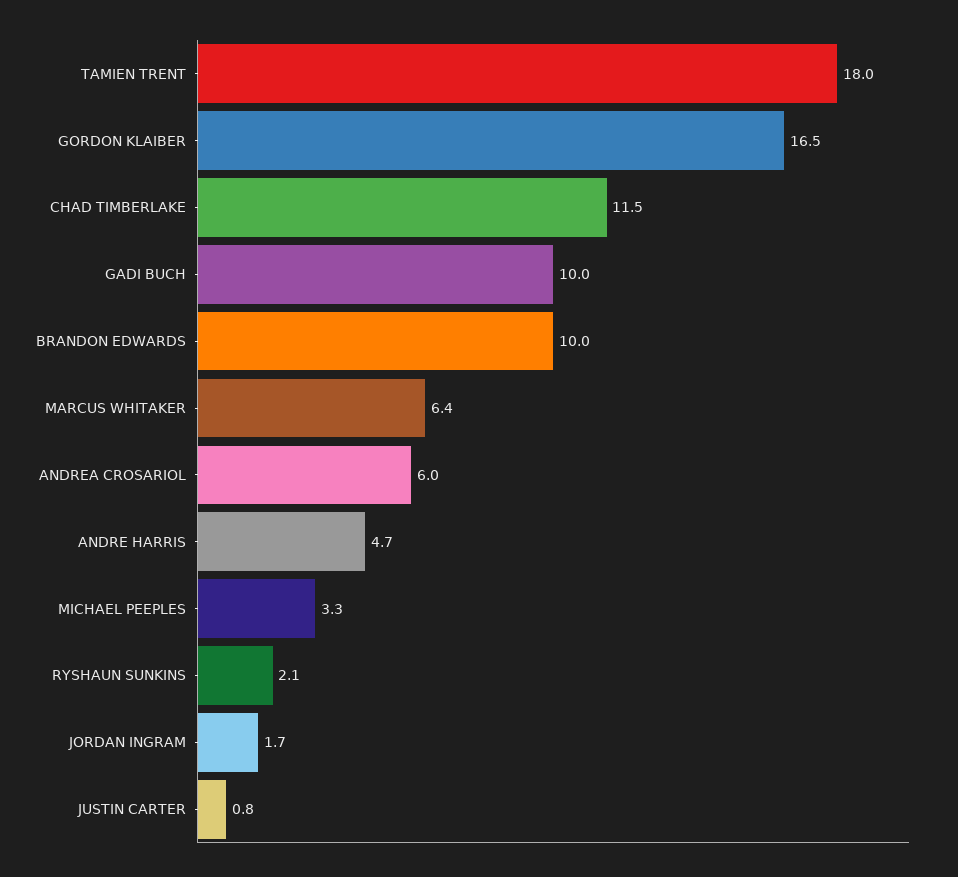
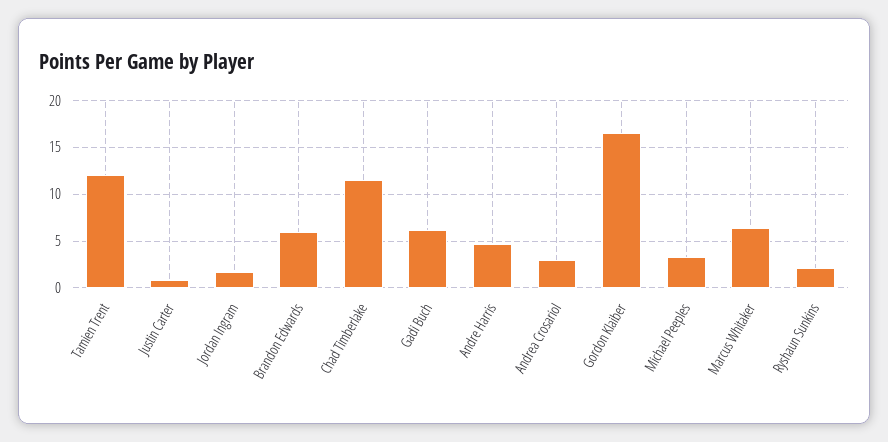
TAMIEN TRENT: 18 -> 12
GADI BUCH: 10 -> 6
BRANDON EDWARDS: 10 -> 6
ANDREA CROSARIOL: 6 -> 3

